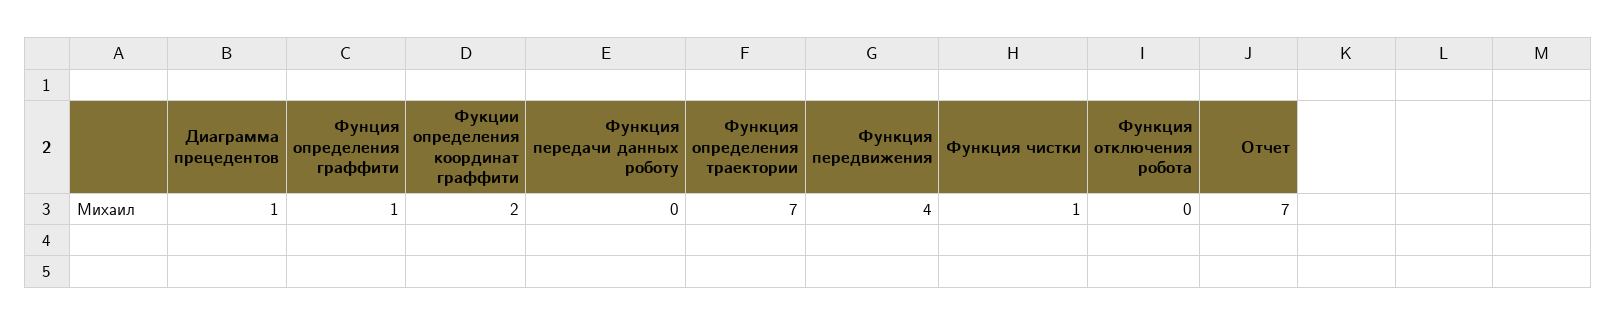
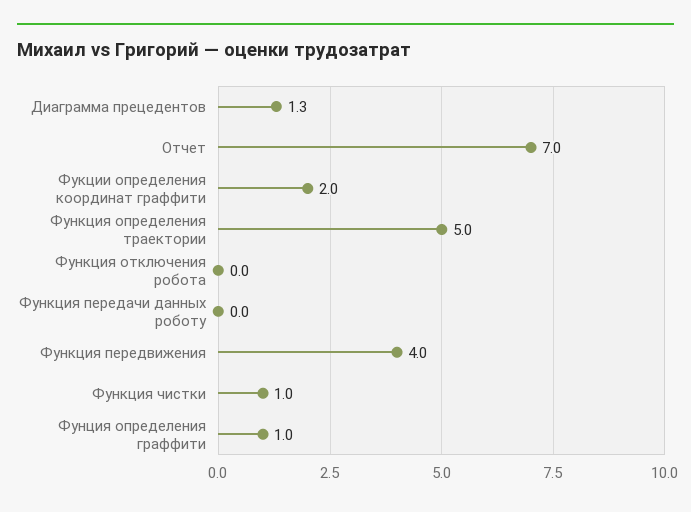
Диаграмма прецедентов: 1 -> 1.3
Функция определения траектории: 7 -> 5

